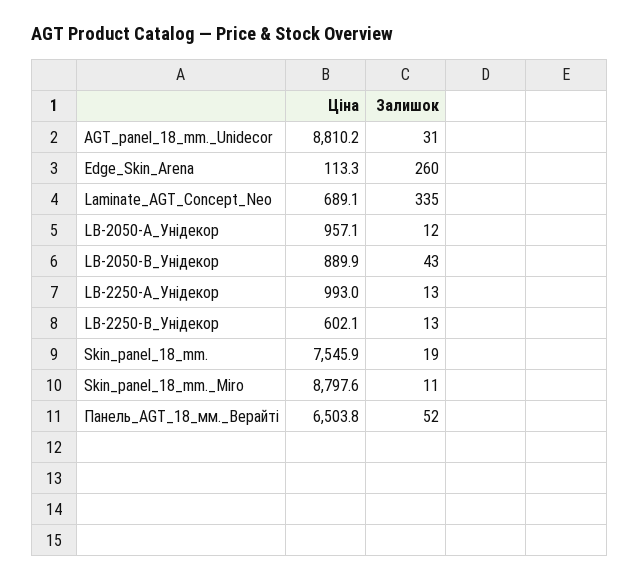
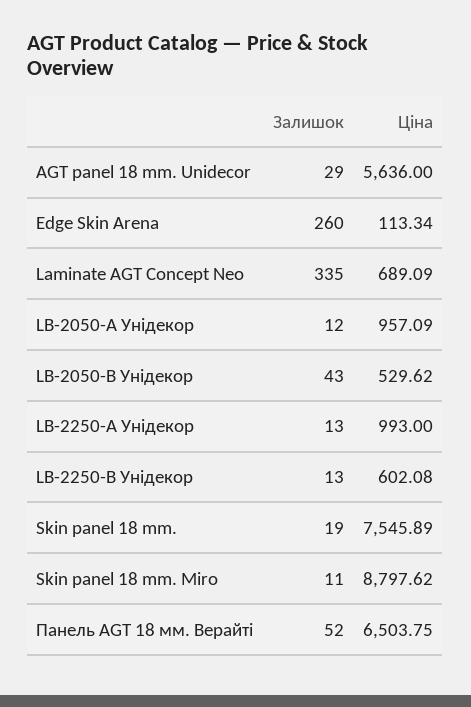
Ціна, AGT_panel_18_mm._Unidecor: 8810.2 -> 5636
Залишок, AGT_panel_18_mm._Unidecor: 31 -> 29
Ціна, LB-2050-В_Унідекор: 889.9 -> 529.62

